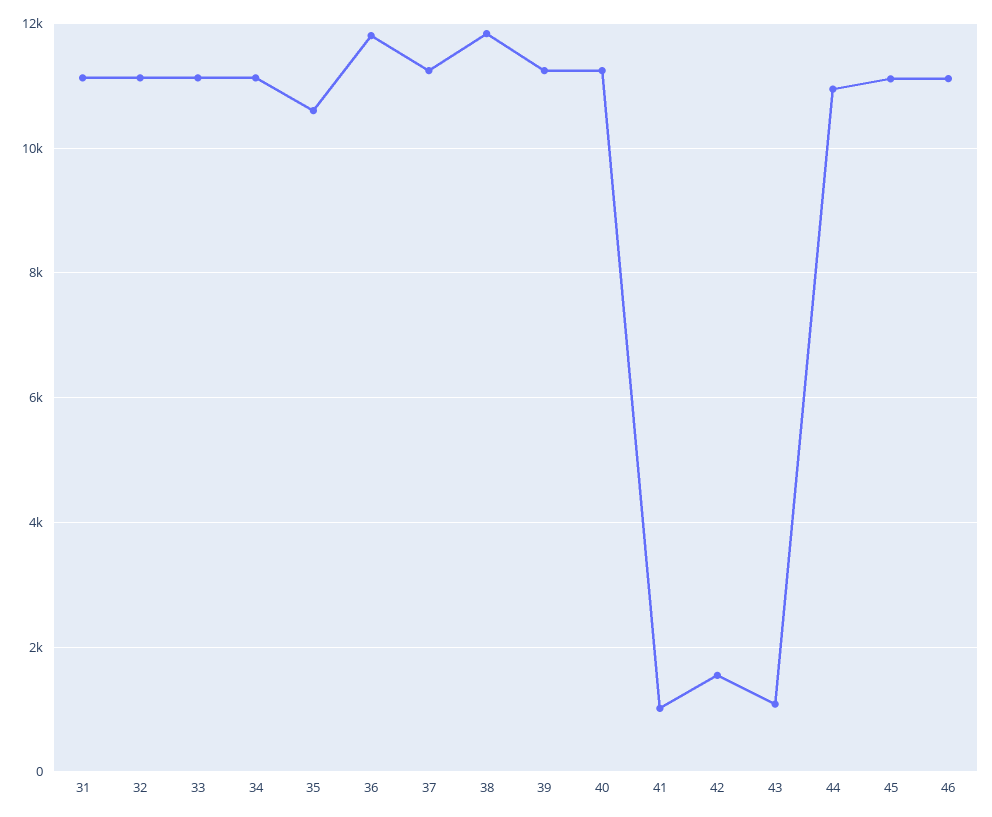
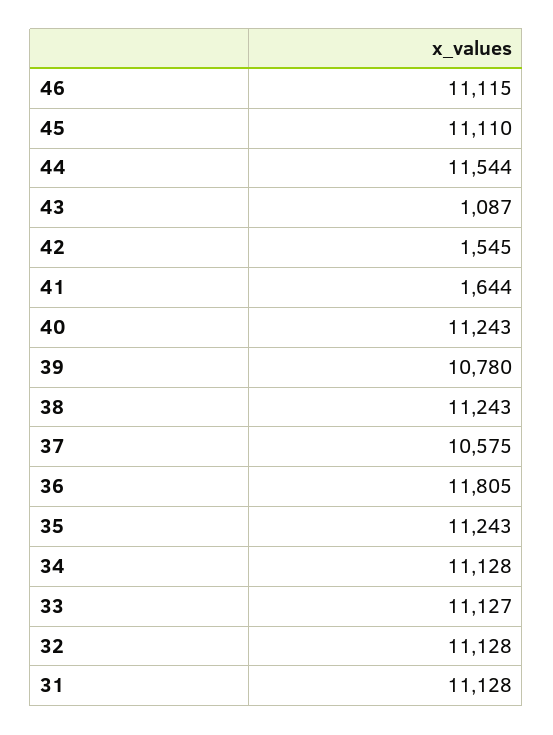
35: 10600 -> 11243
37: 11200 -> 10575
38: 11800 -> 11243
39: 11200 -> 10780
41: 1000 -> 1644
44: 11000 -> 11544

